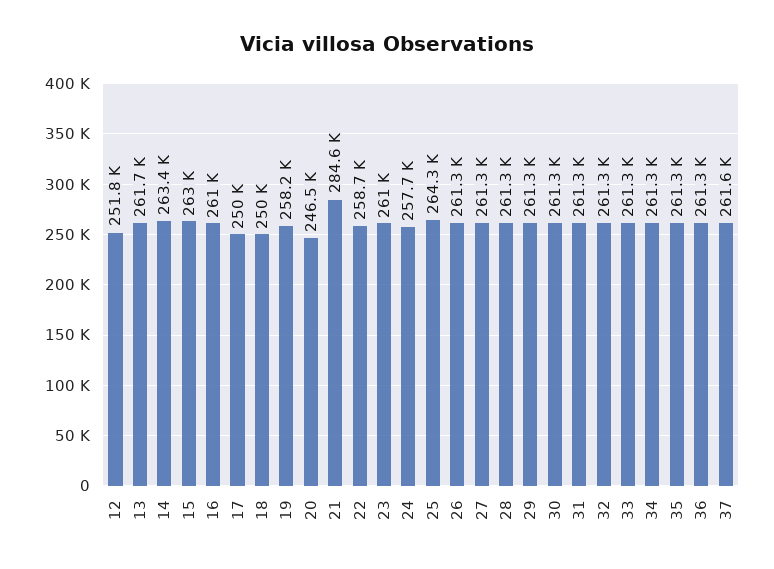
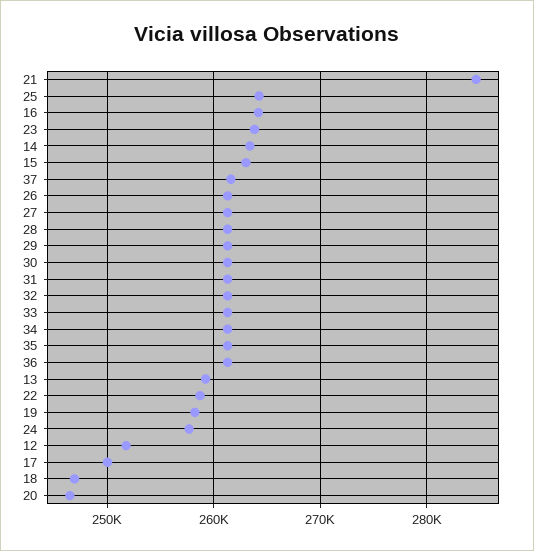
13: 261700 -> 259000
16: 261000 -> 264000
18: 250000 -> 247000
23: 261000 -> 264000

